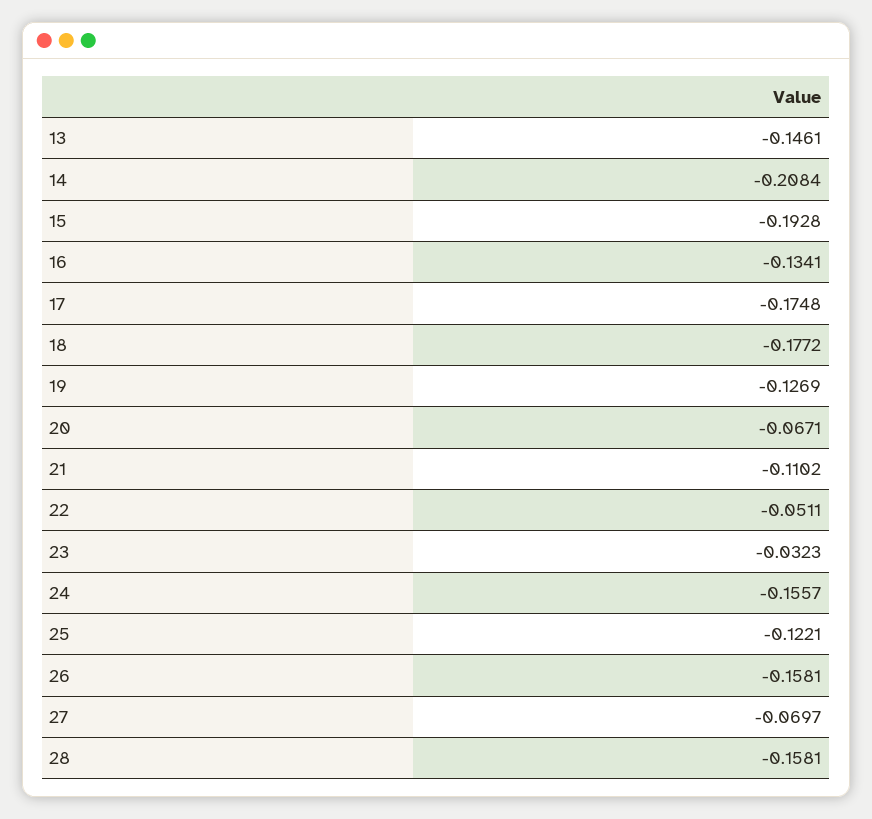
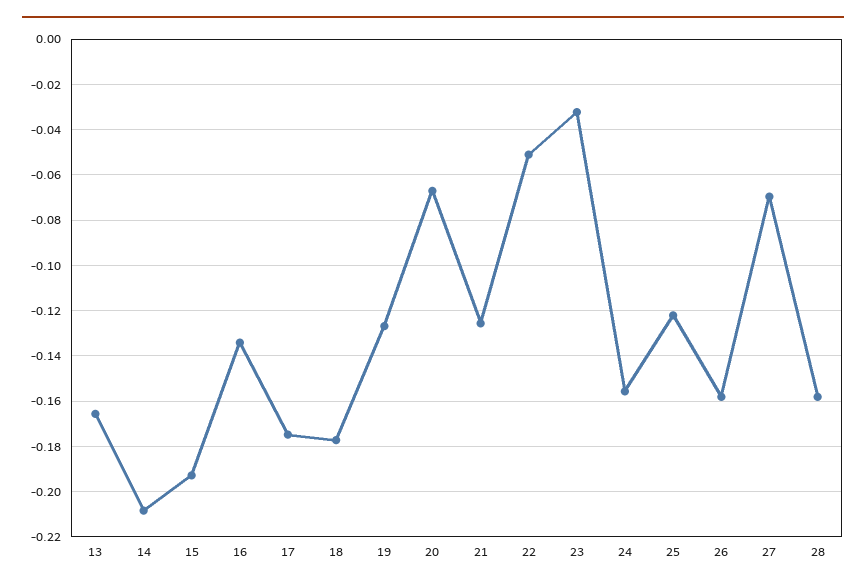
13: -0.1461 -> -0.165
21: -0.1102 -> -0.125

